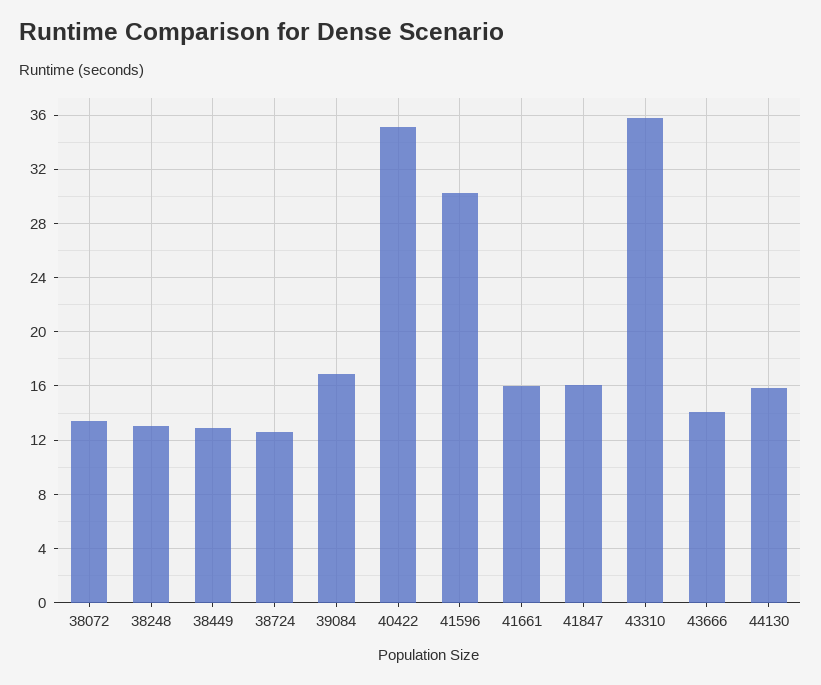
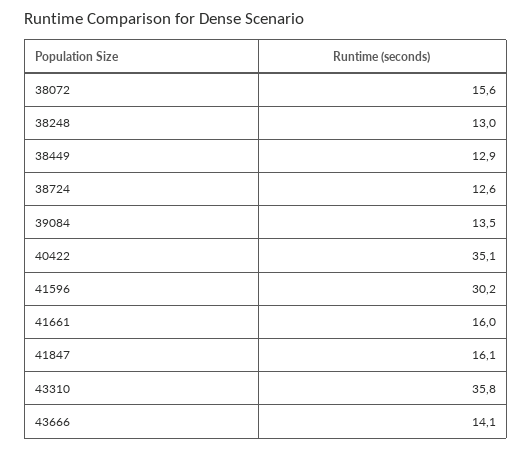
38072: 13.5 -> 15.6
39084: 17 -> 13.5
44130: 16 -> none

